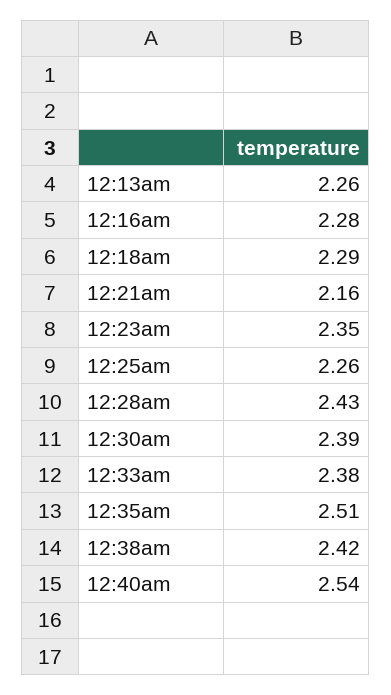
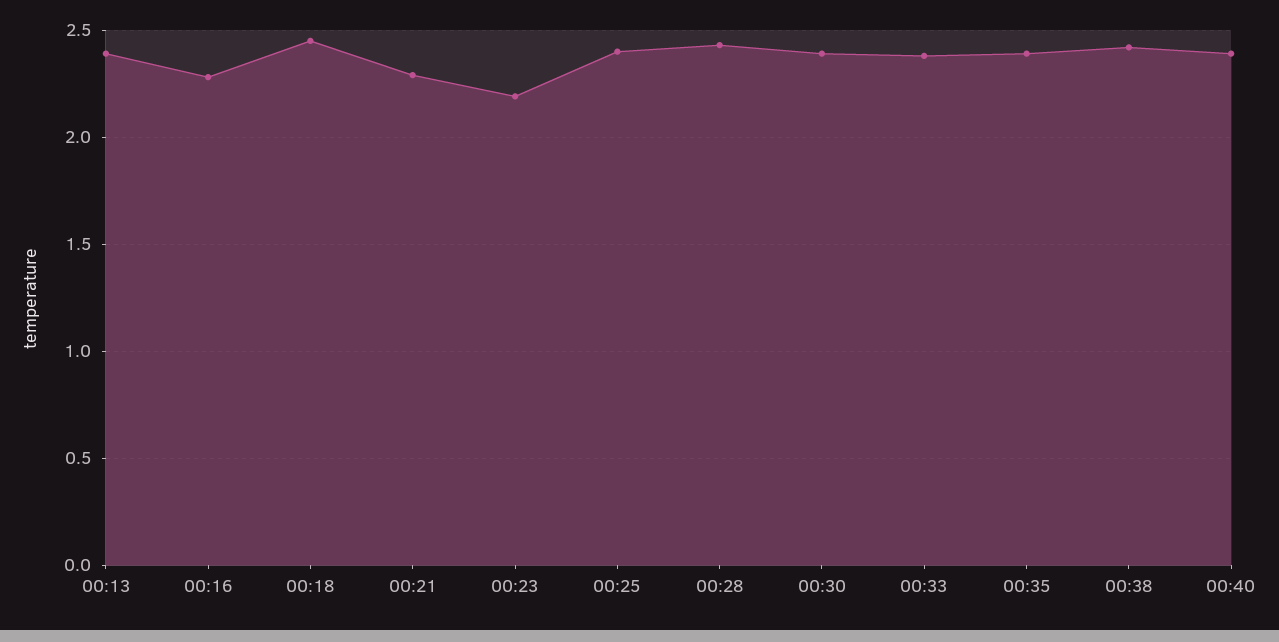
12:13am: 2.26 -> 2.4
12:18am: 2.29 -> 2.45
12:21am: 2.16 -> 2.3
12:23am: 2.35 -> 2.2
12:25am: 2.26 -> 2.4
12:35am: 2.51 -> 2.4
12:40am: 2.54 -> 2.4

